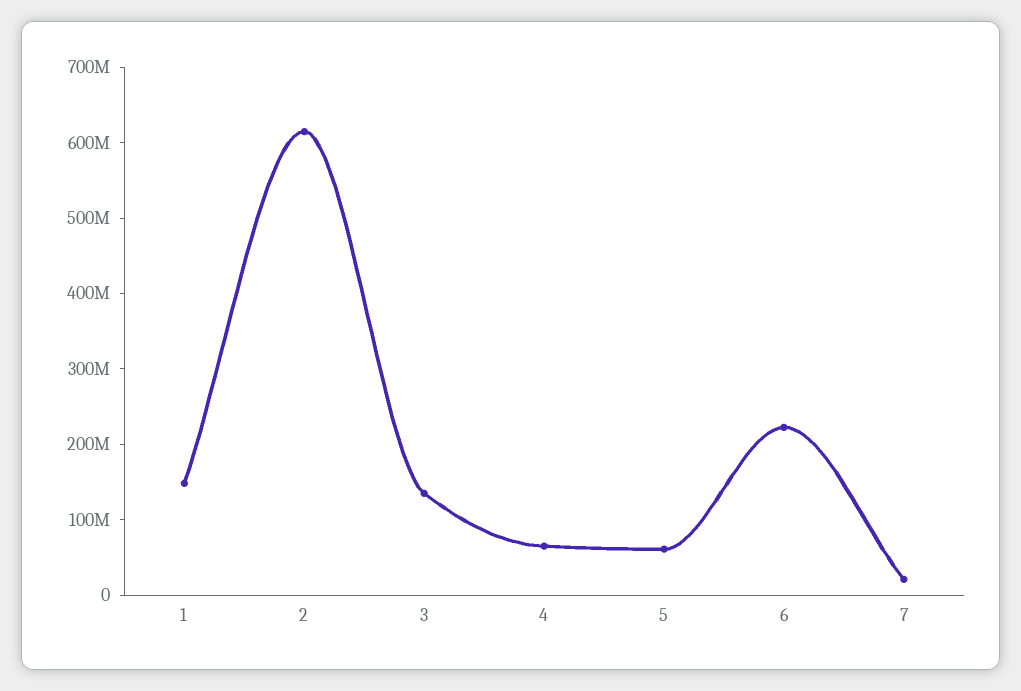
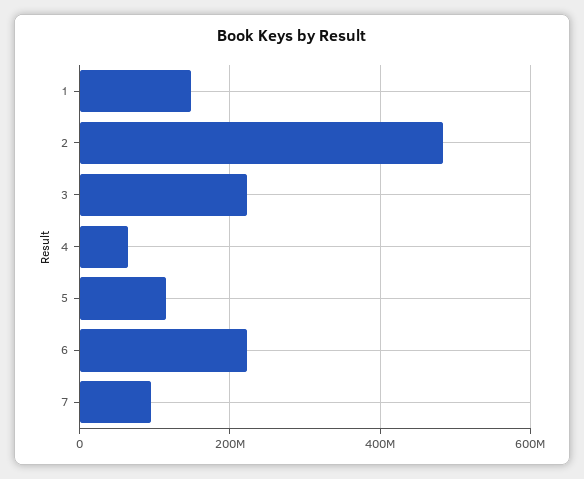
2: 620000000 -> 480000000
3: 140000000 -> 220000000
5: 60000000 -> 120000000
7: 20000000 -> 100000000

